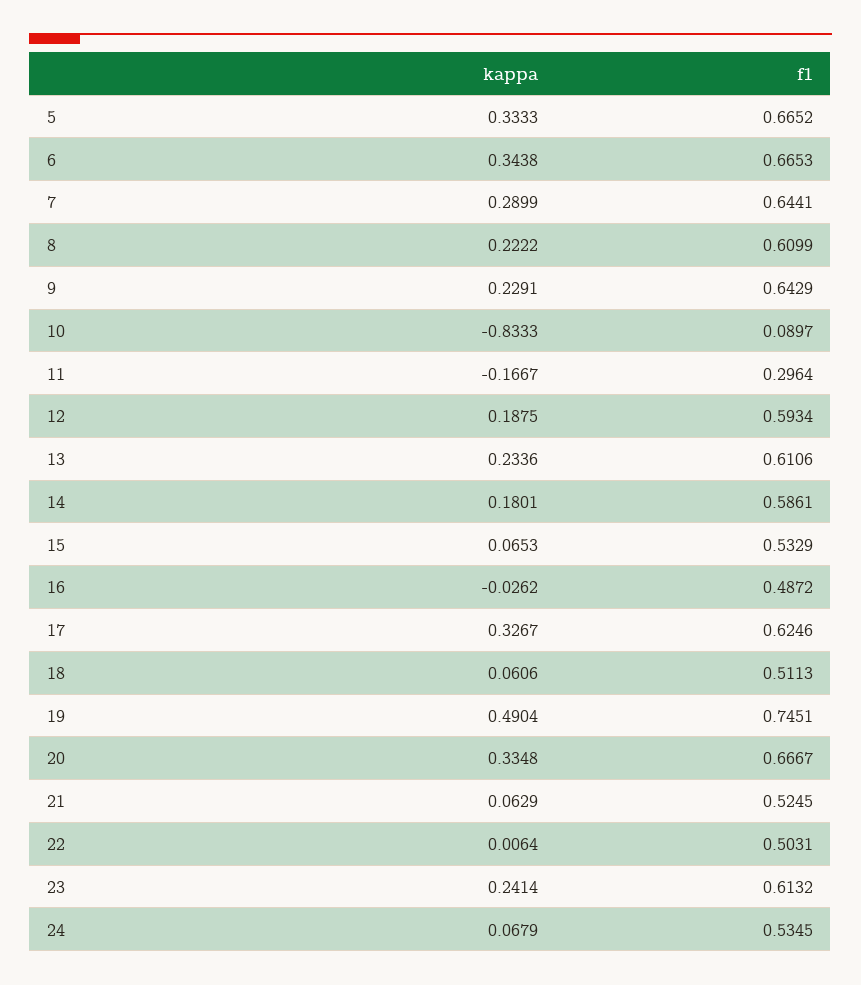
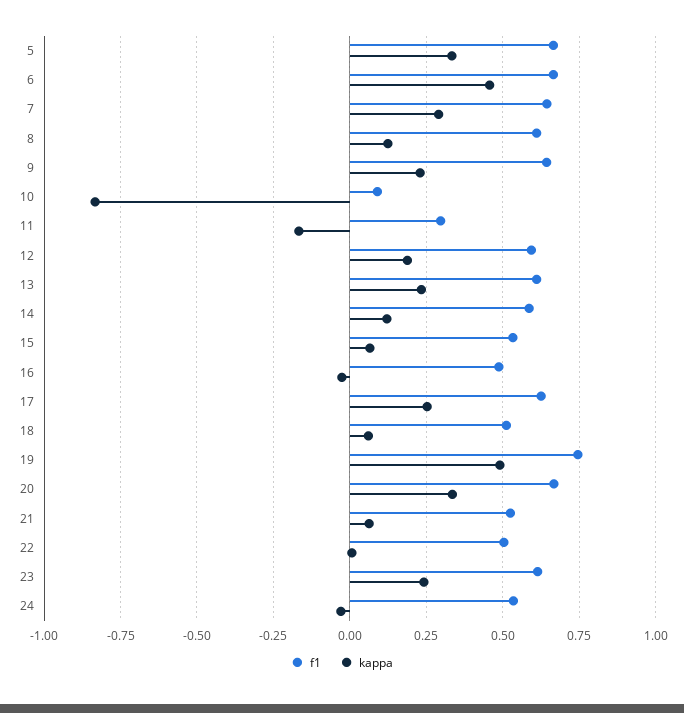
kappa, 6: 0.3438 -> 0.45
kappa, 8: 0.2222 -> 0.125
kappa, 14: 0.1801 -> 0.125
kappa, 17: 0.3267 -> 0.25
kappa, 24: 0.0679 -> -0.025

